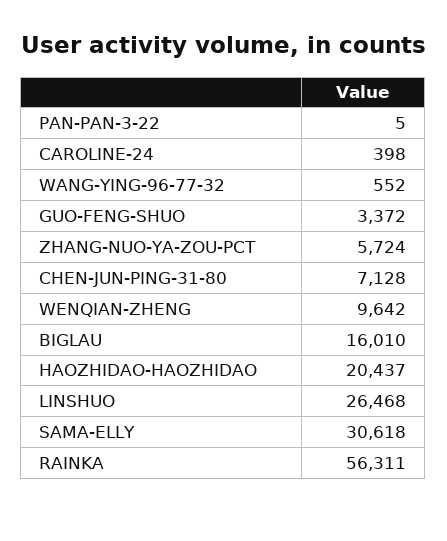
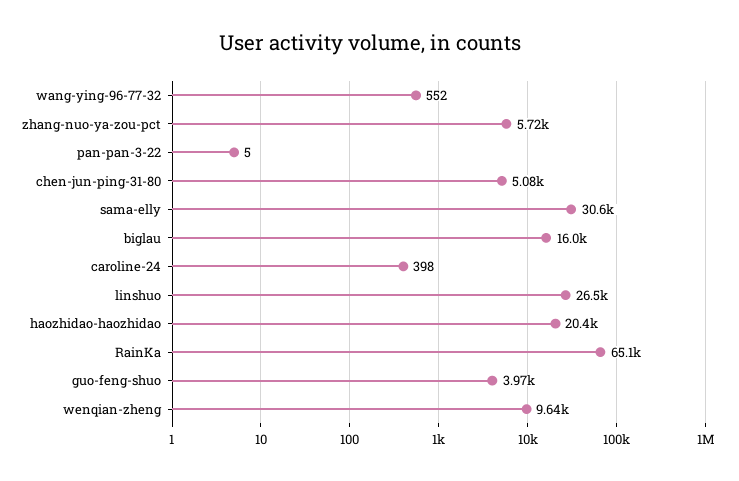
GUO-FENG-SHUO: 3372 -> 3970
CHEN-JUN-PING-31-80: 7128 -> 5080
RAINKA: 56311 -> 65100

